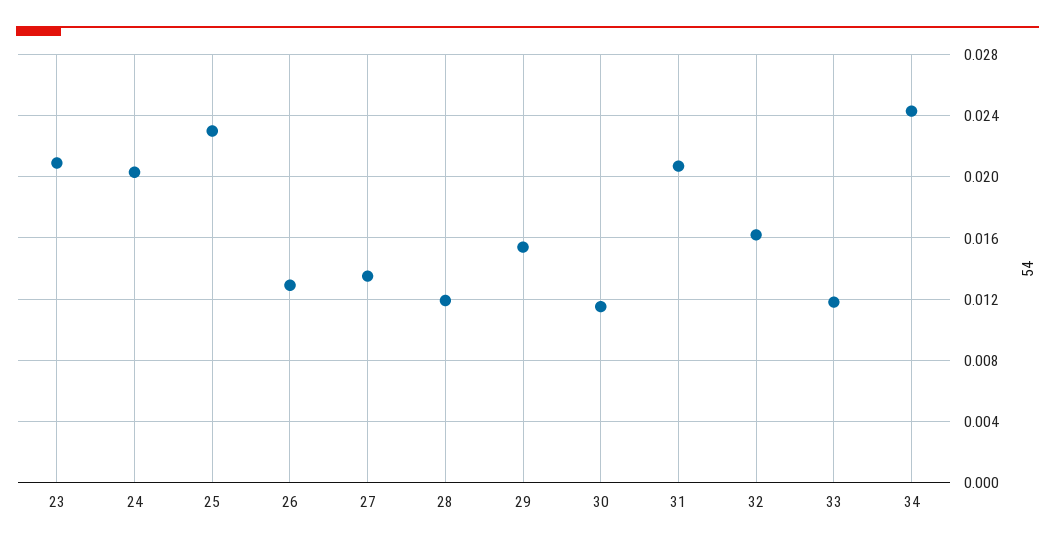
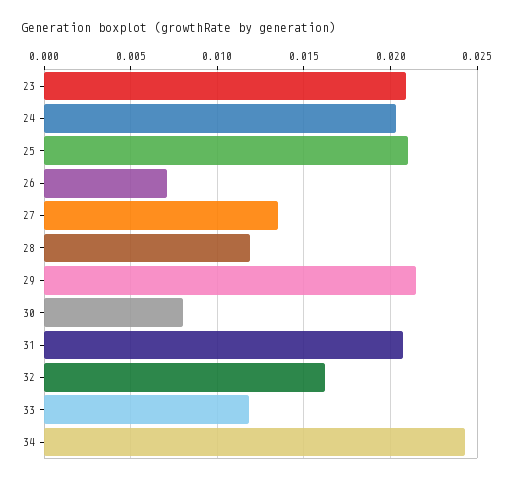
25: 0.023 -> 0.021
26: 0.013 -> 0.007
29: 0.0155 -> 0.0215
30: 0.0115 -> 0.008

